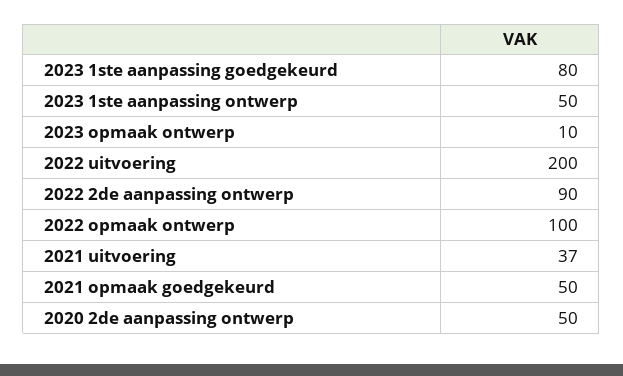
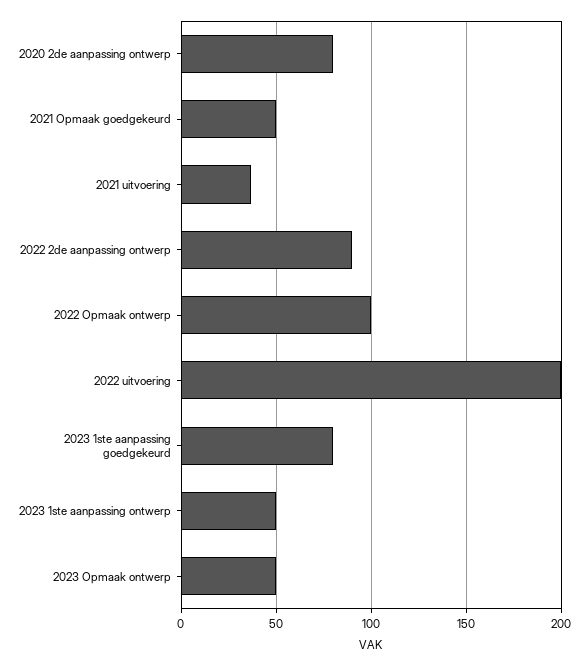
2023 opmaak ontwerp: 10 -> 50
2020 2de aanpassing ontwerp: 50 -> 80

